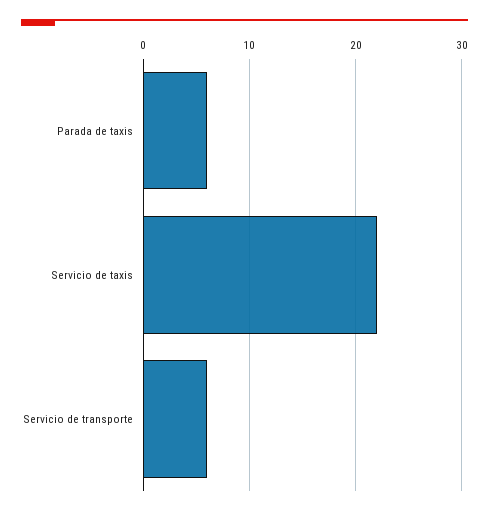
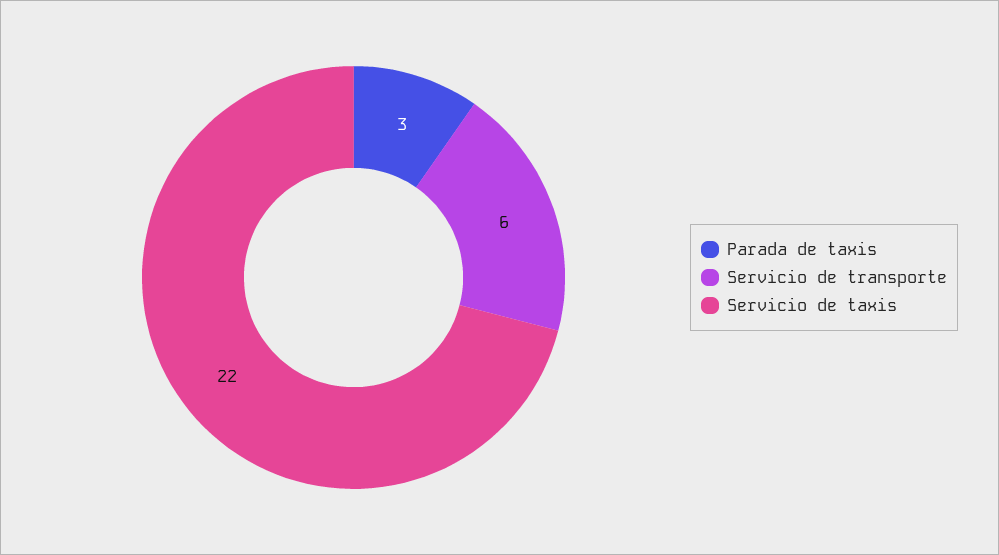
Parada de taxis: 6 -> 3

